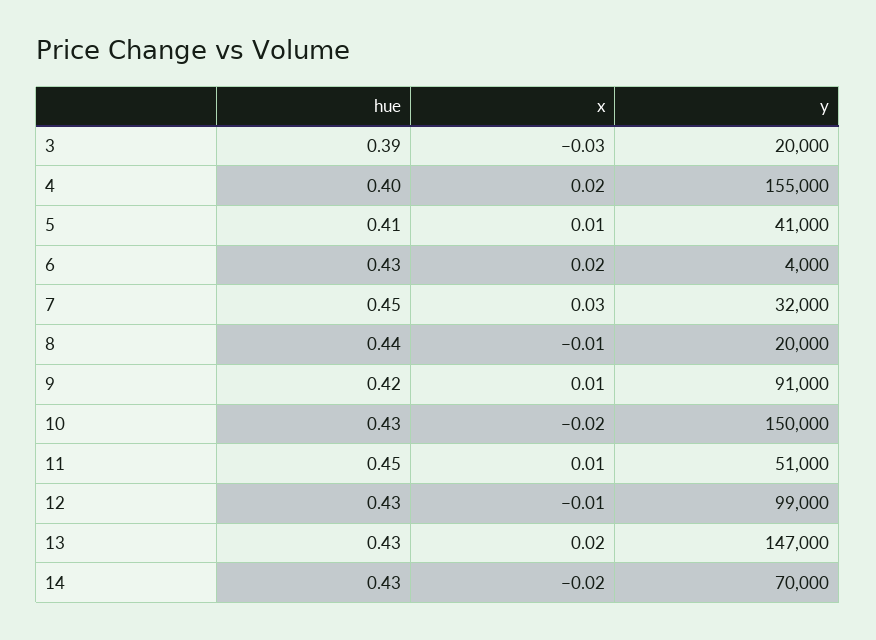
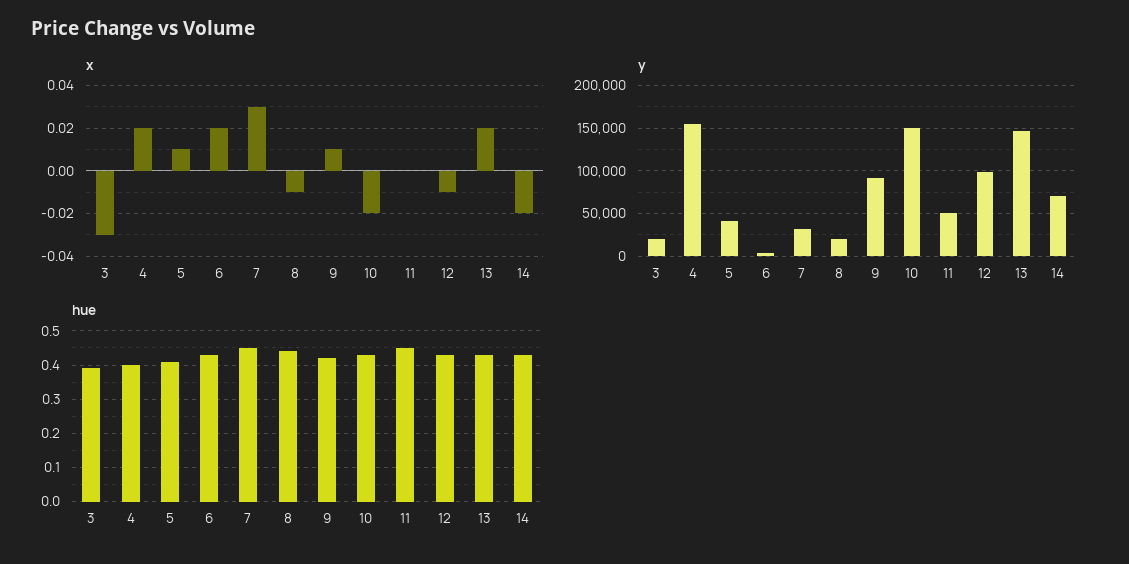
x, 11: 0.01 -> 0

